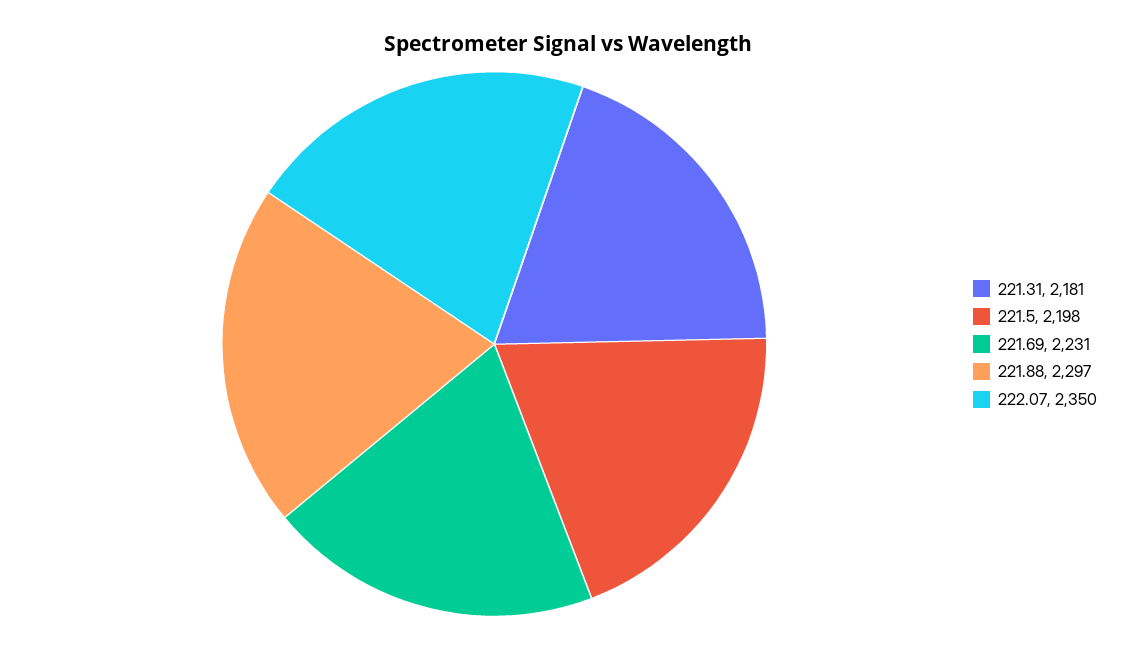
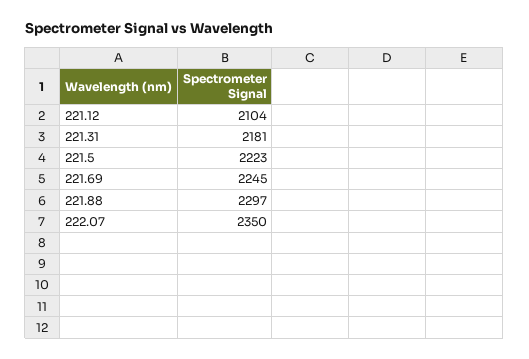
221.5: 2198 -> 2223
221.69: 2231 -> 2245
221.12: none -> 2104

